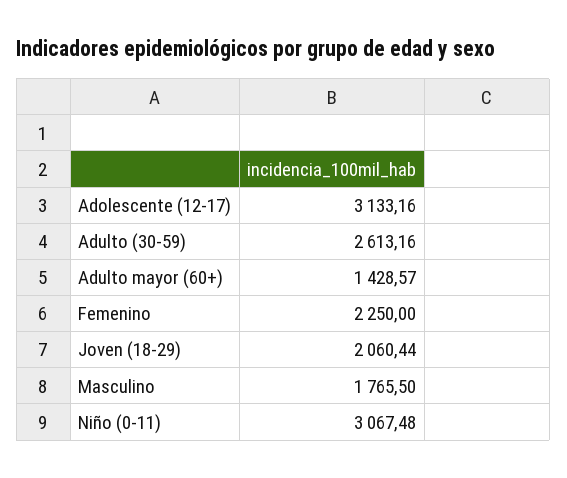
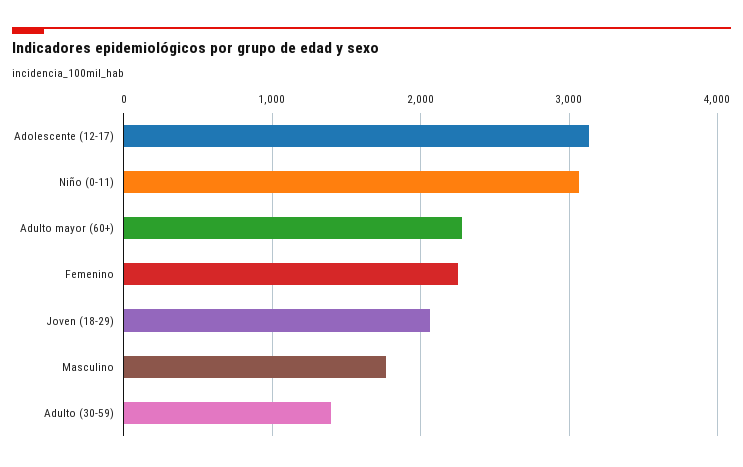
Adulto (30-59): 2613.16 -> 1400
Adulto mayor (60+): 1428.57 -> 2300

